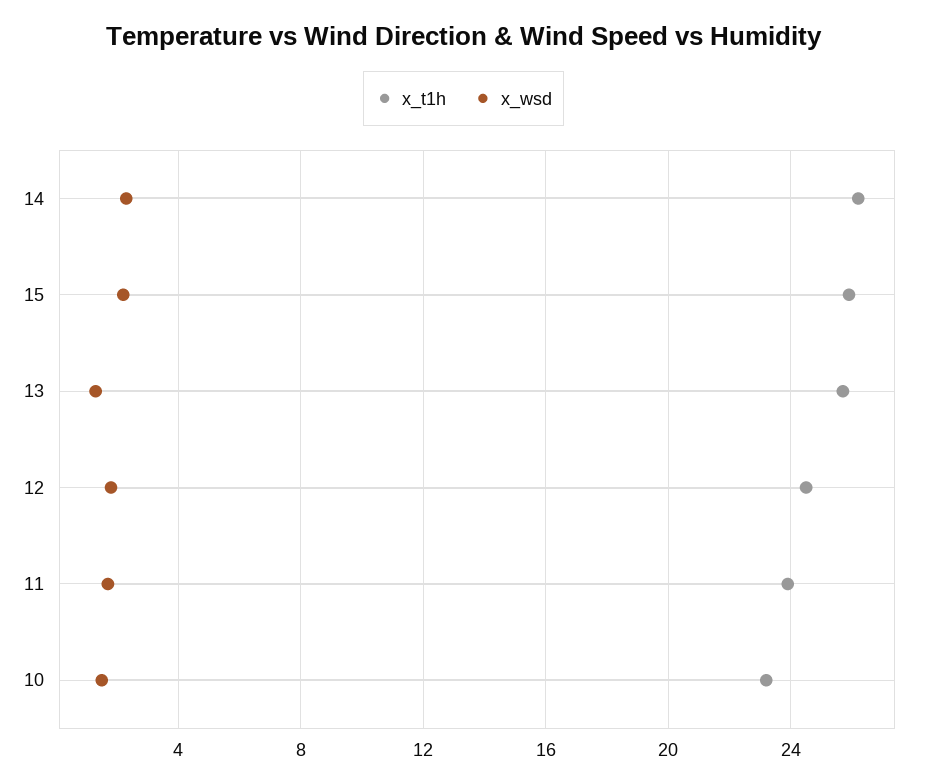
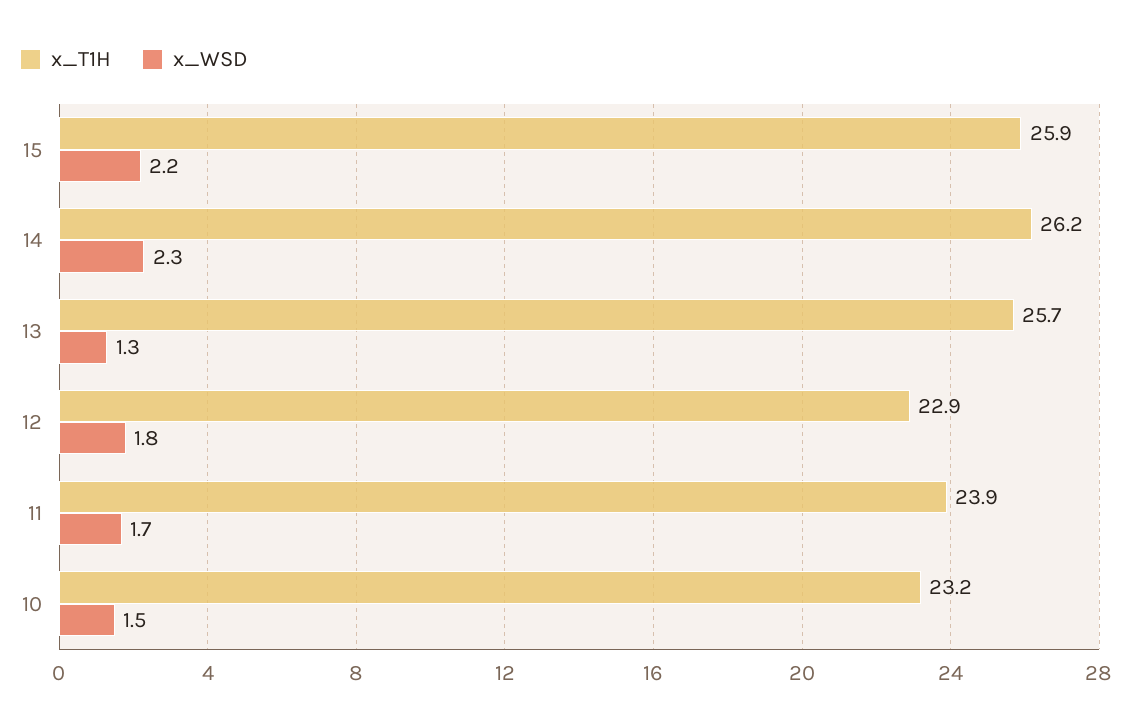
x_t1h, 12: 24.5 -> 22.9

